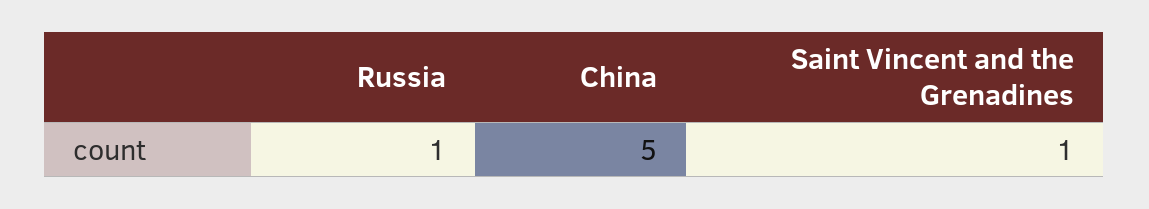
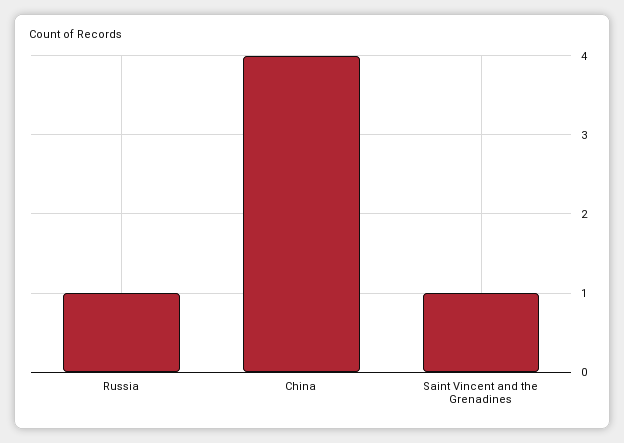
China: 5 -> 4

